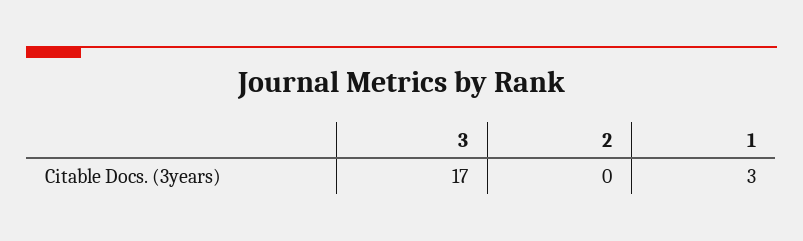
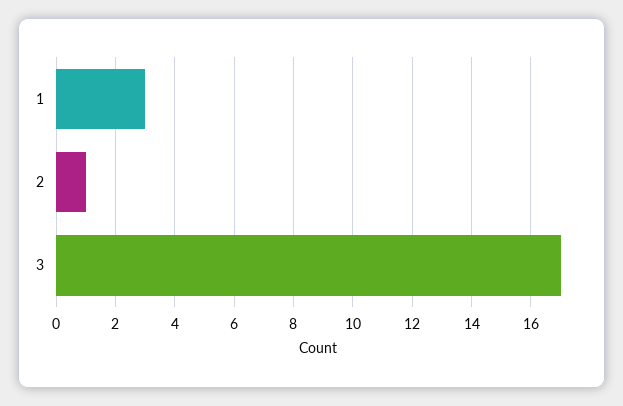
2: 0 -> 1

